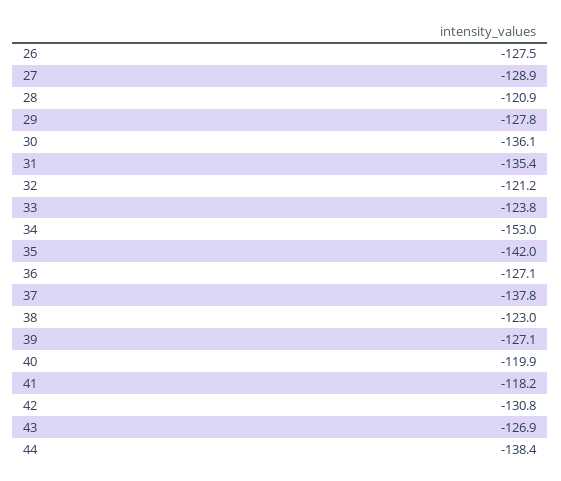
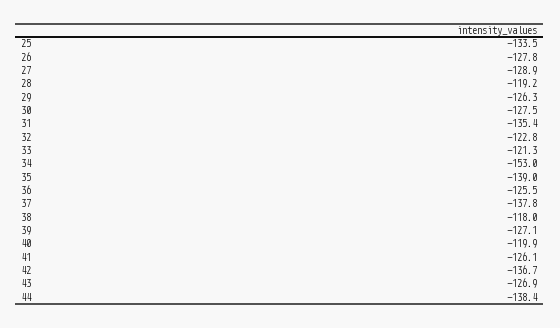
26: -127.5 -> -127.8
28: -120.9 -> -119.2
29: -127.8 -> -126.3
30: -136.1 -> -127.5
32: -121.2 -> -122.8
33: -123.8 -> -121.3
35: -142 -> -139
36: -127.1 -> -125.5
38: -123 -> -118
41: -118.2 -> -126.1
42: -130.8 -> -136.7
25: none -> -133.5

